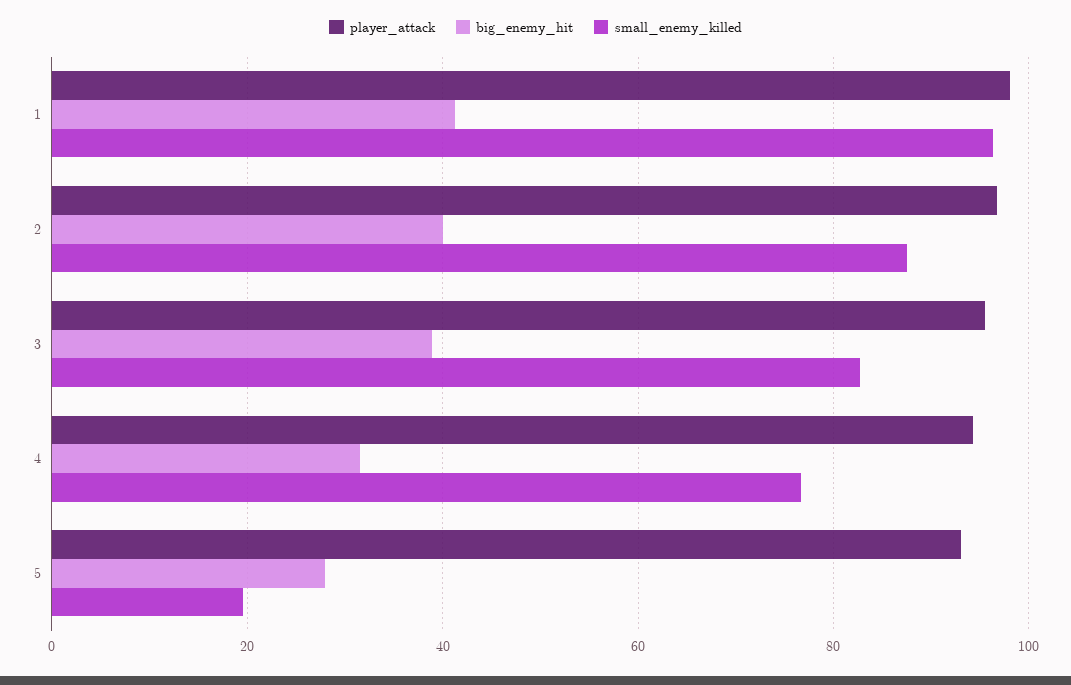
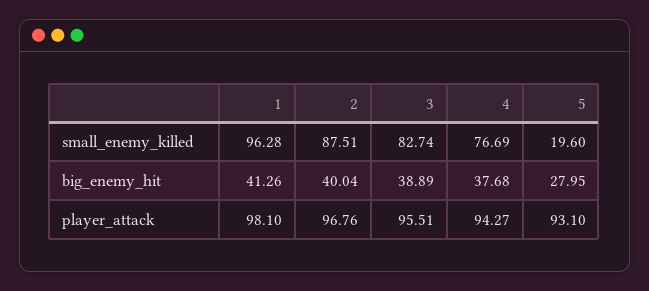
big_enemy_hit, 4: 32 -> 37.68

